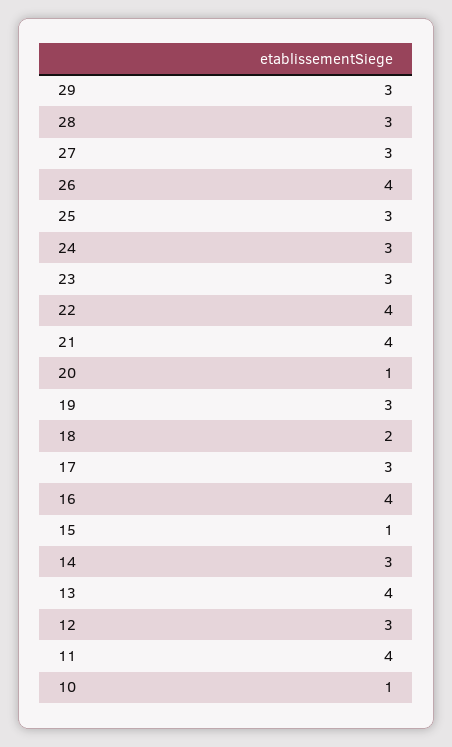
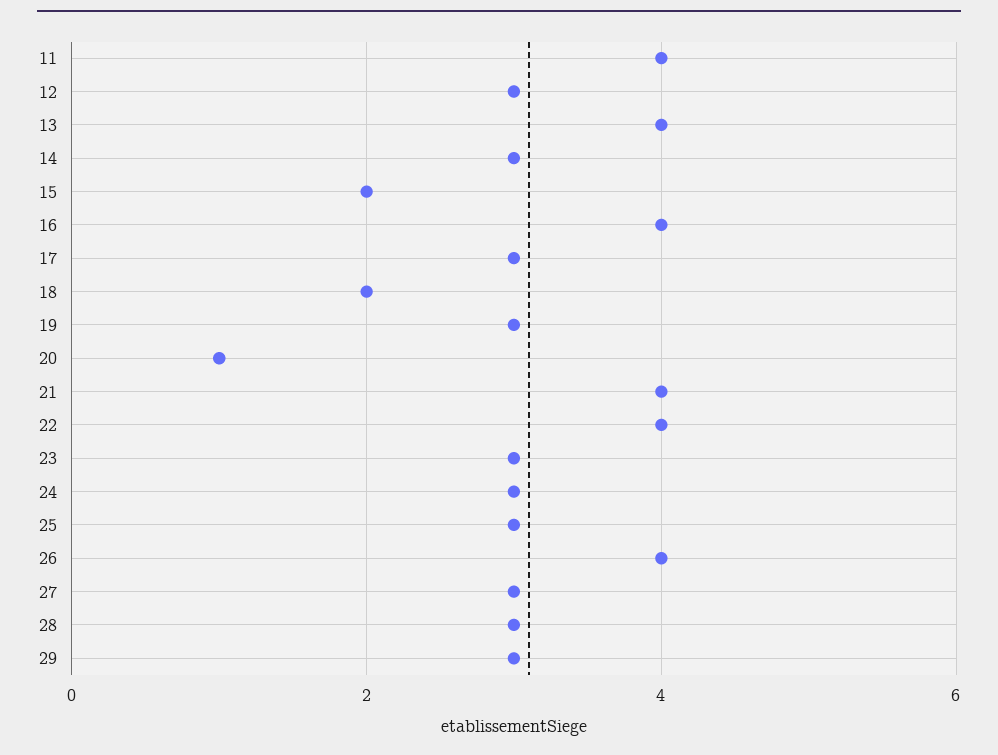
15: 1 -> 2
10: 1 -> none

